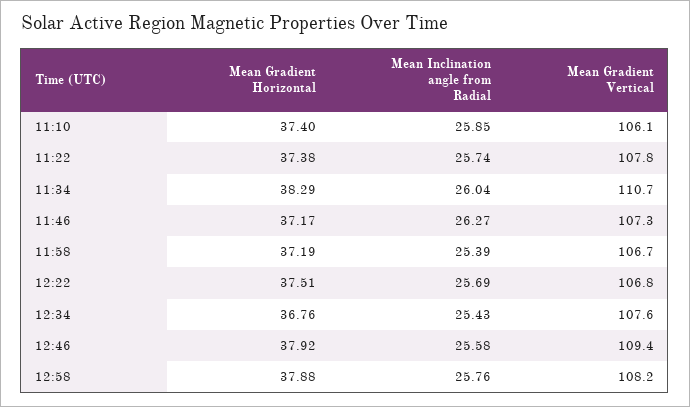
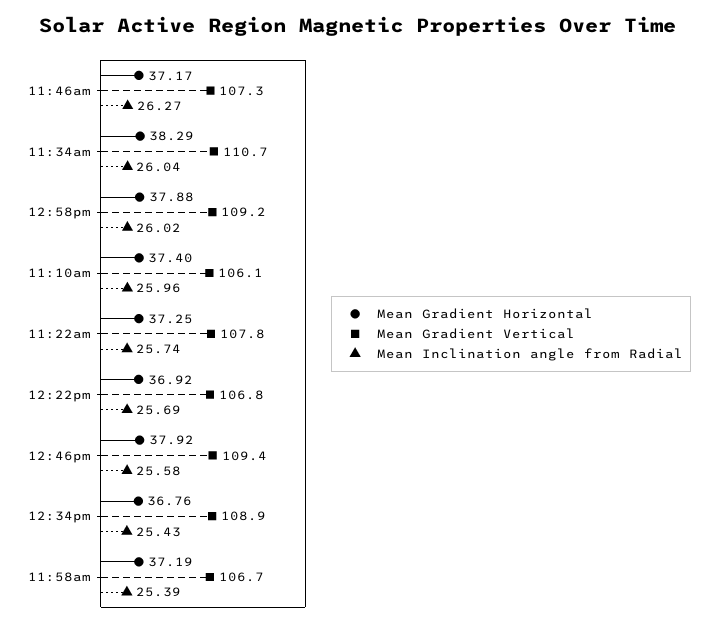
Mean Inclination angle from Radial, 11:10: 25.85 -> 25.96
Mean Gradient Horizontal, 11:22: 37.38 -> 37.25
Mean Gradient Horizontal, 12:22: 37.51 -> 36.92
Mean Gradient Vertical, 12:34: 107.6 -> 108.9
Mean Inclination angle from Radial, 12:58: 25.76 -> 26.02
Mean Gradient Vertical, 12:58: 108.2 -> 109.2

